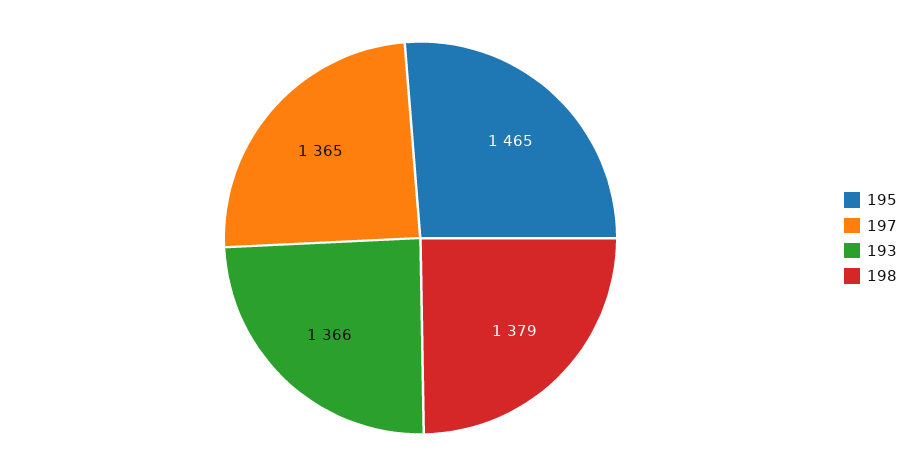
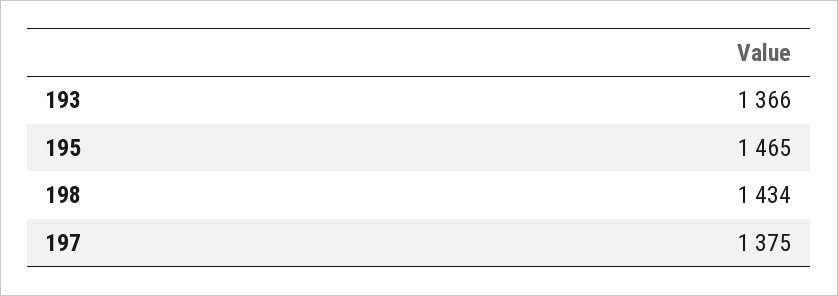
197: 1365 -> 1375
198: 1379 -> 1434

